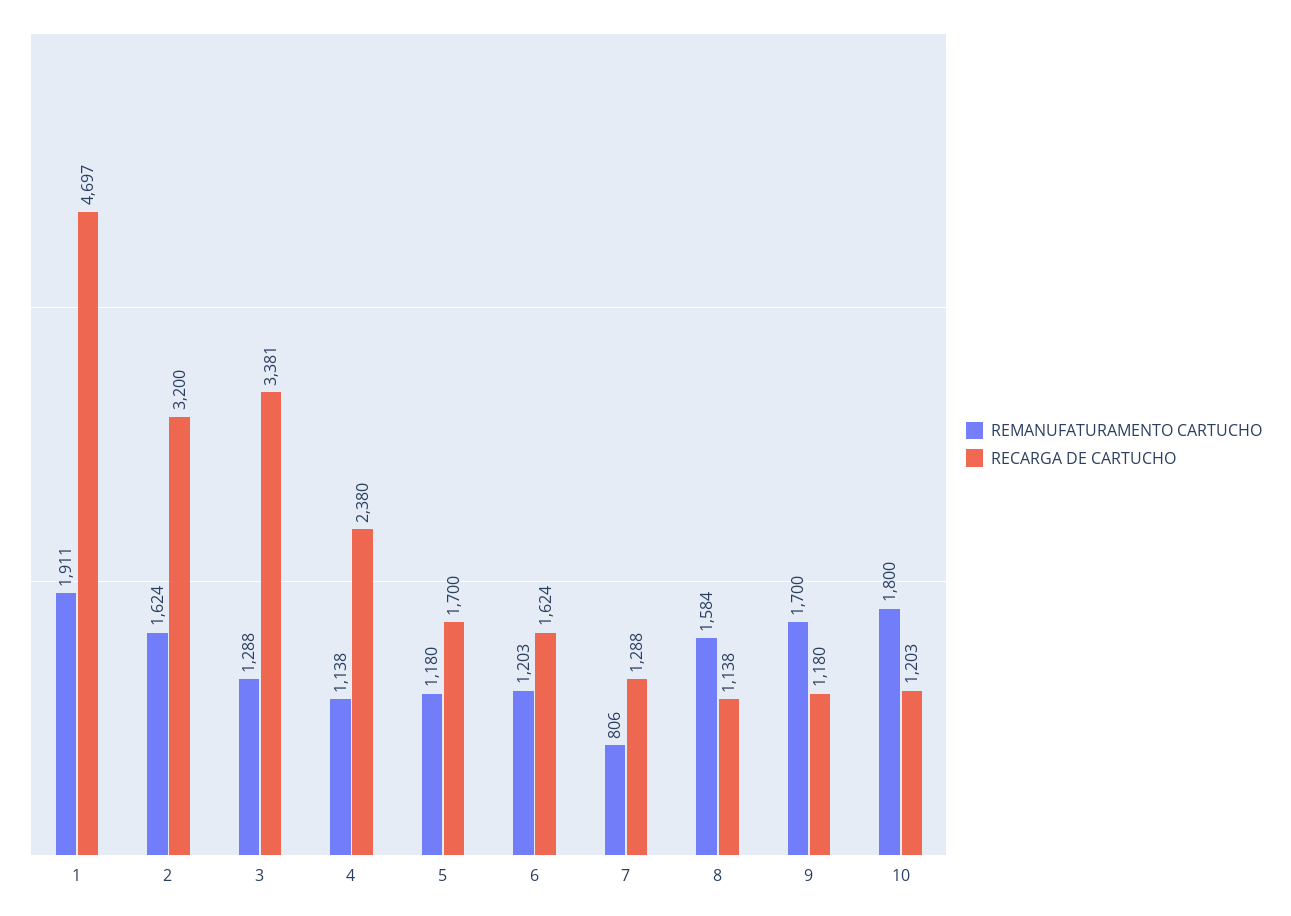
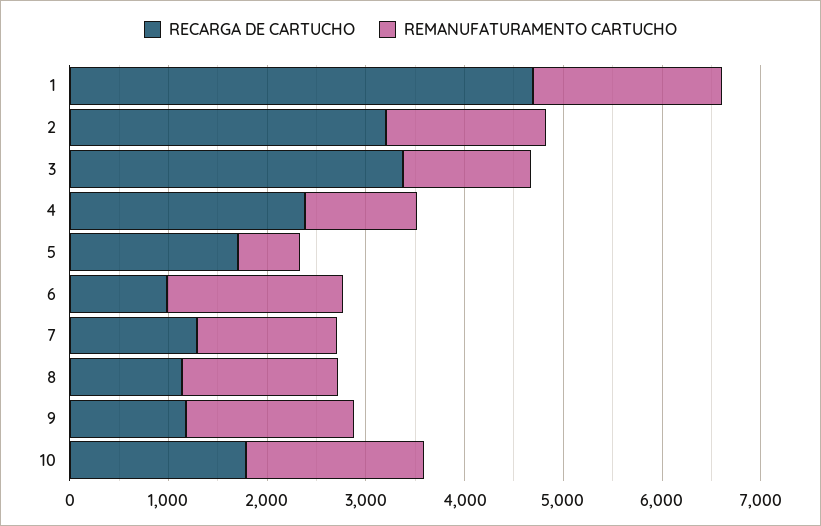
REMANUFATURAMENTO CARTUCHO, 5: 1180 -> 600
REMANUFATURAMENTO CARTUCHO, 6: 1203 -> 1800
RECARGA DE CARTUCHO, 6: 1624 -> 1000
REMANUFATURAMENTO CARTUCHO, 7: 806 -> 1400
RECARGA DE CARTUCHO, 10: 1203 -> 1800

